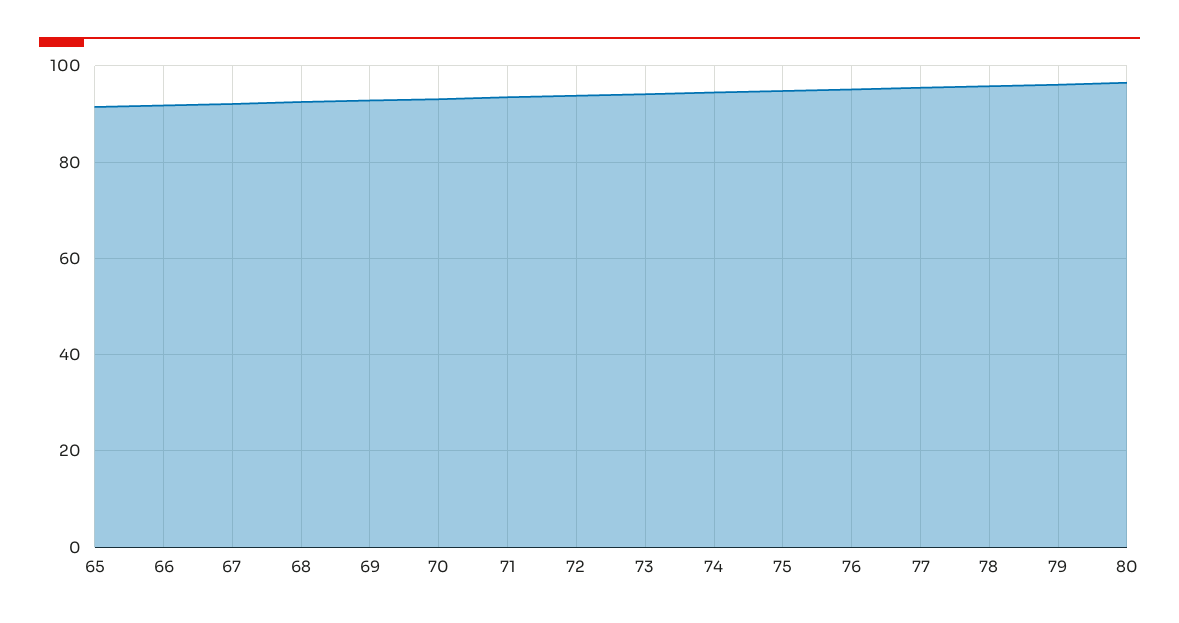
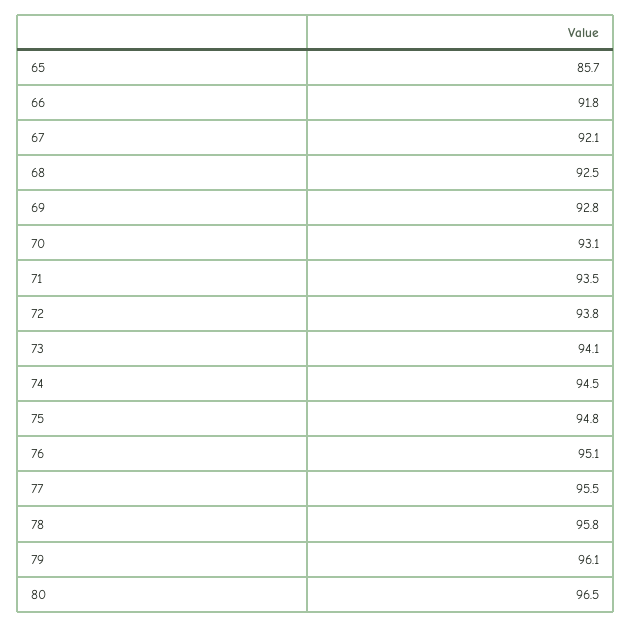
65: 92 -> 85.7

